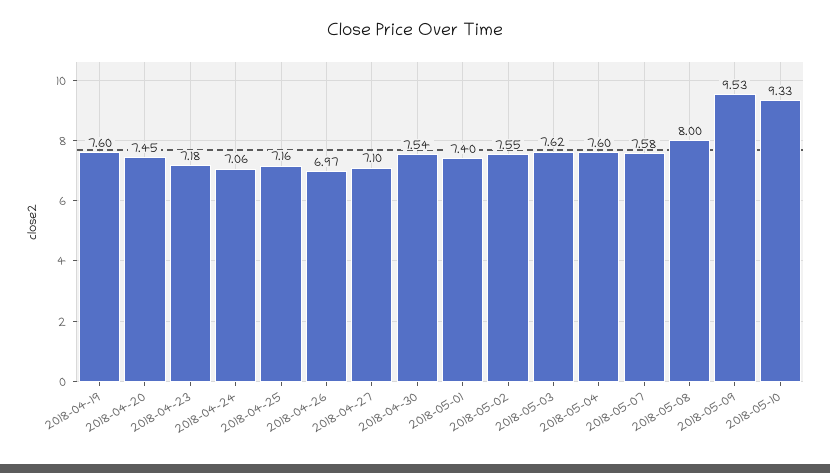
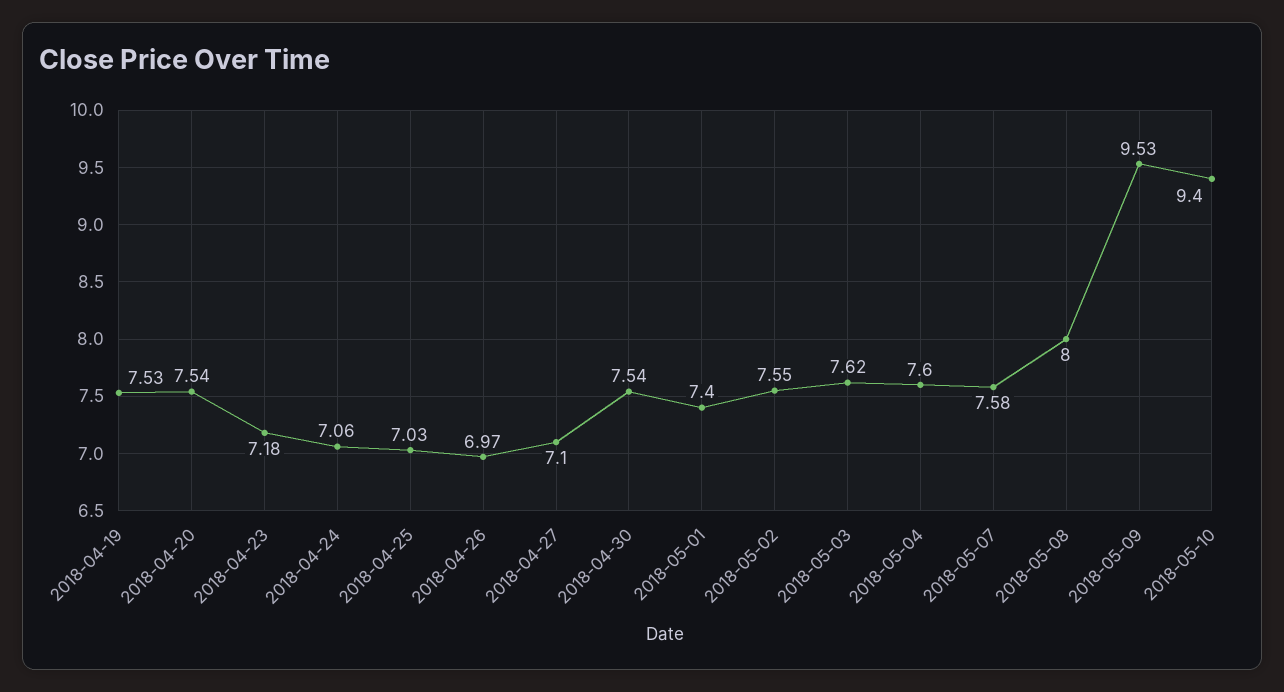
2018-04-19: 7.6 -> 7.53
2018-04-20: 7.45 -> 7.54
2018-04-25: 7.16 -> 7.03
2018-05-10: 9.33 -> 9.4

